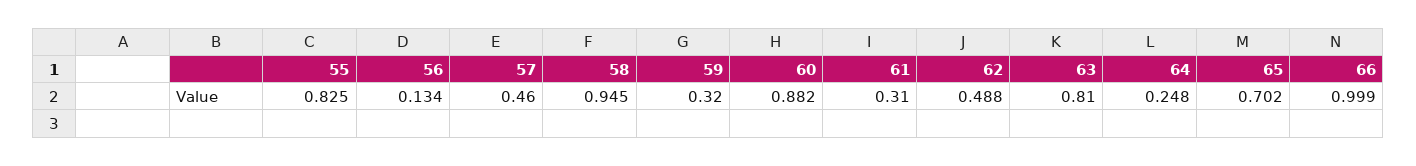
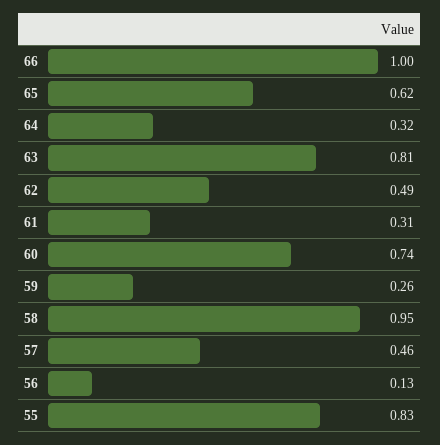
59: 0.32 -> 0.26
60: 0.882 -> 0.74
64: 0.248 -> 0.32
65: 0.702 -> 0.62

